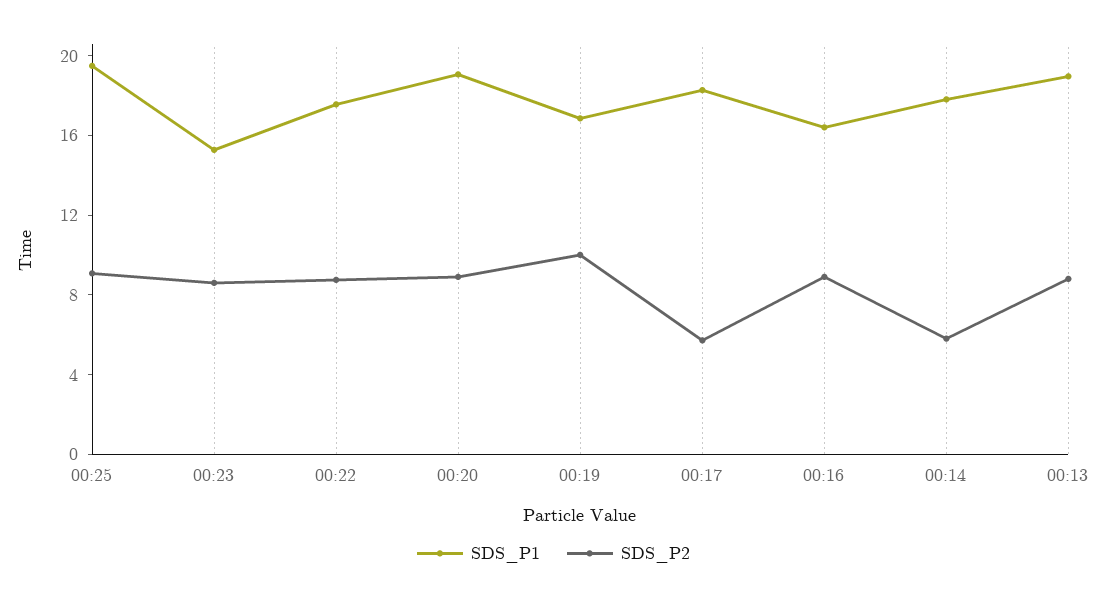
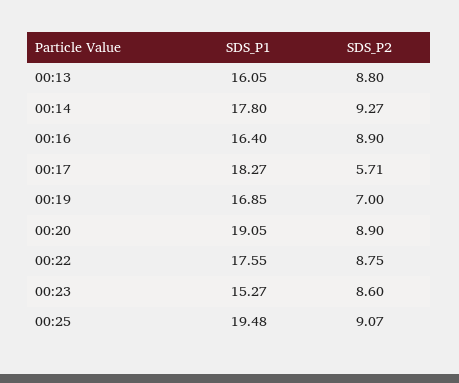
SDS_P2, 00:19: 10 -> 7
SDS_P2, 00:14: 6 -> 9.27
SDS_P1, 00:13: 19 -> 16.05

